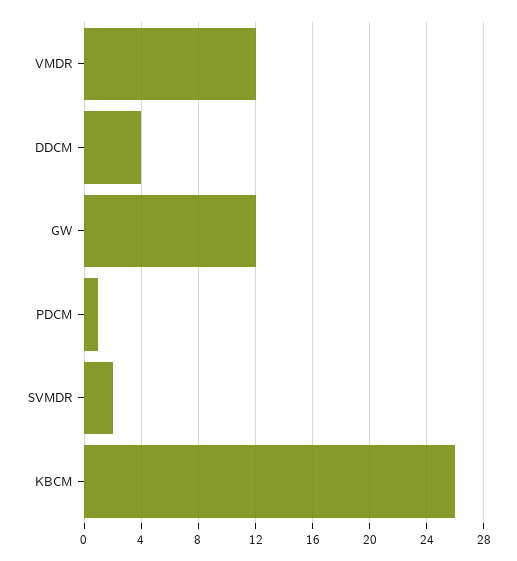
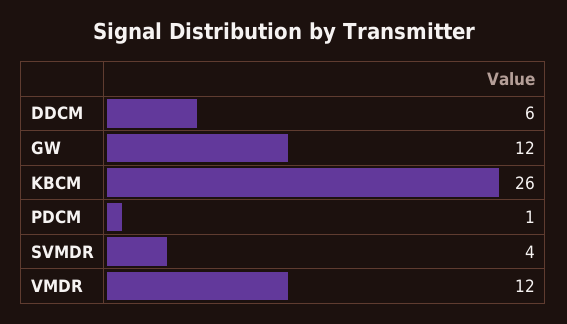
DDCM: 4 -> 6
SVMDR: 2 -> 4

